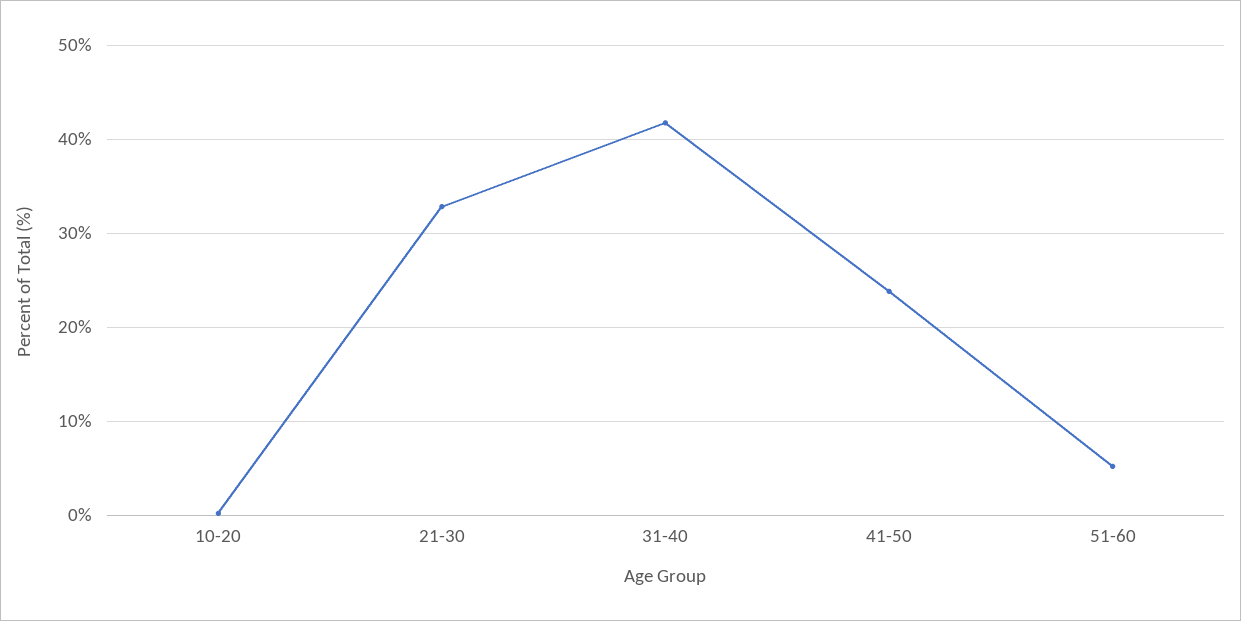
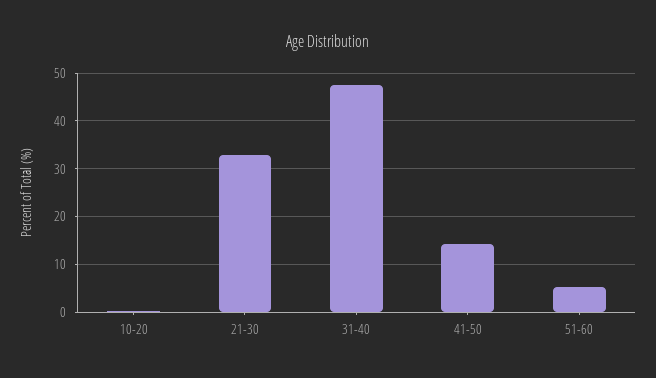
31-40: 42 -> 48
41-50: 24 -> 14

